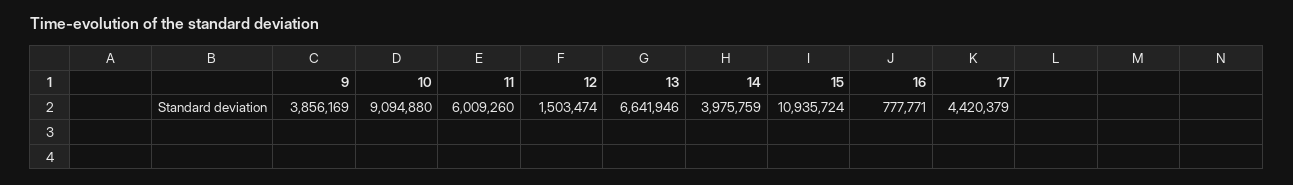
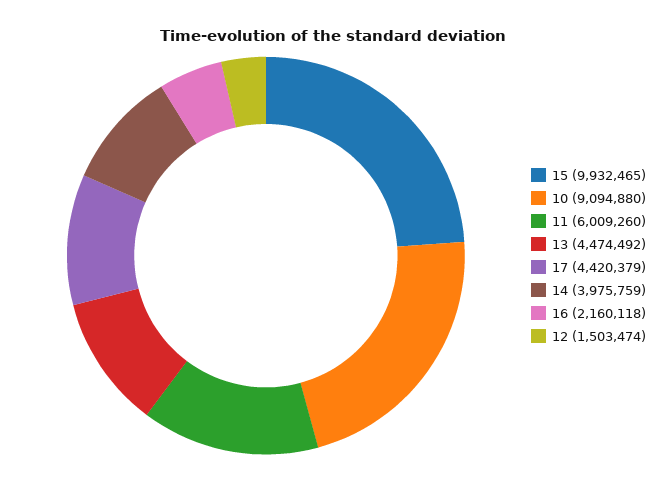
9: 3856169 -> none
13: 6641946 -> 4474492
15: 10935724 -> 9932465
16: 777771 -> 2160118

